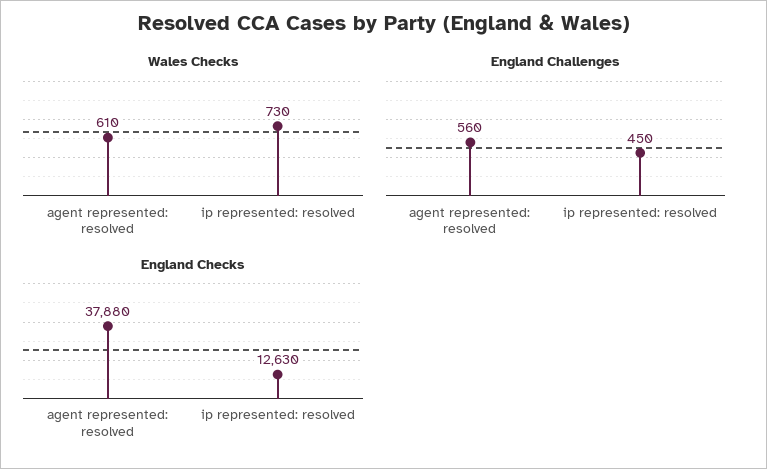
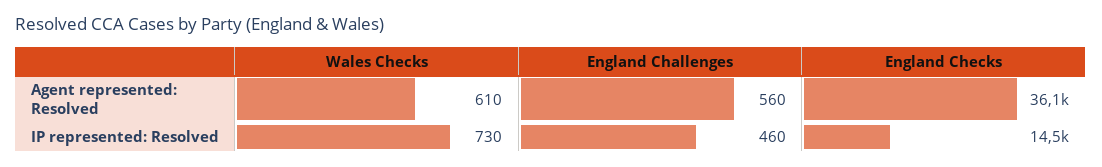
England Challenges, ip represented: resolved: 450 -> 460
England Checks, agent represented: resolved: 37880 -> 36100
England Checks, ip represented: resolved: 12630 -> 14500

